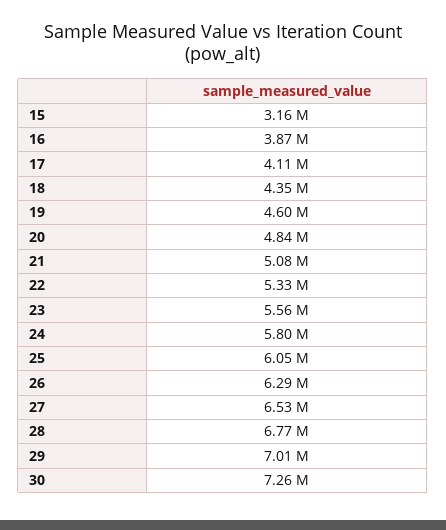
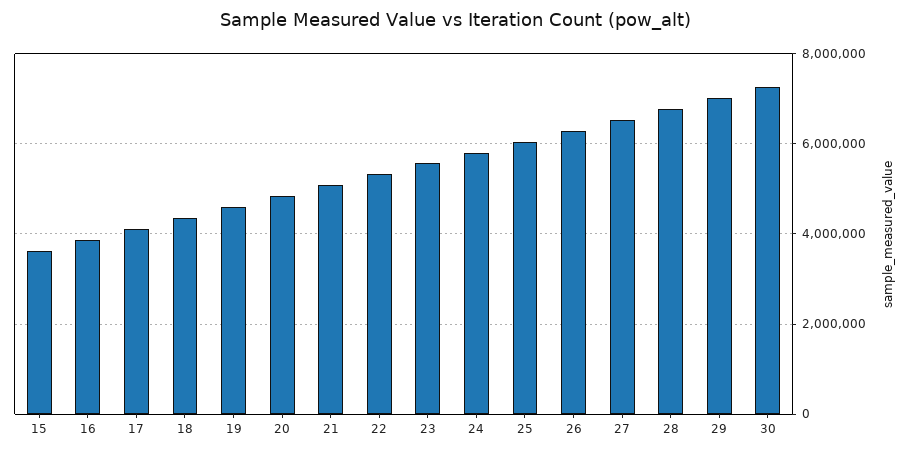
15: 3160000 -> 3600000

